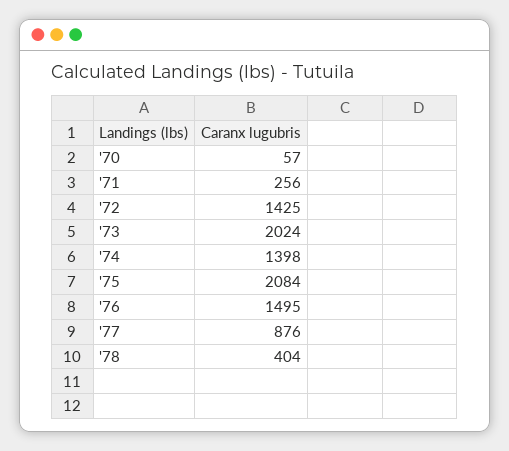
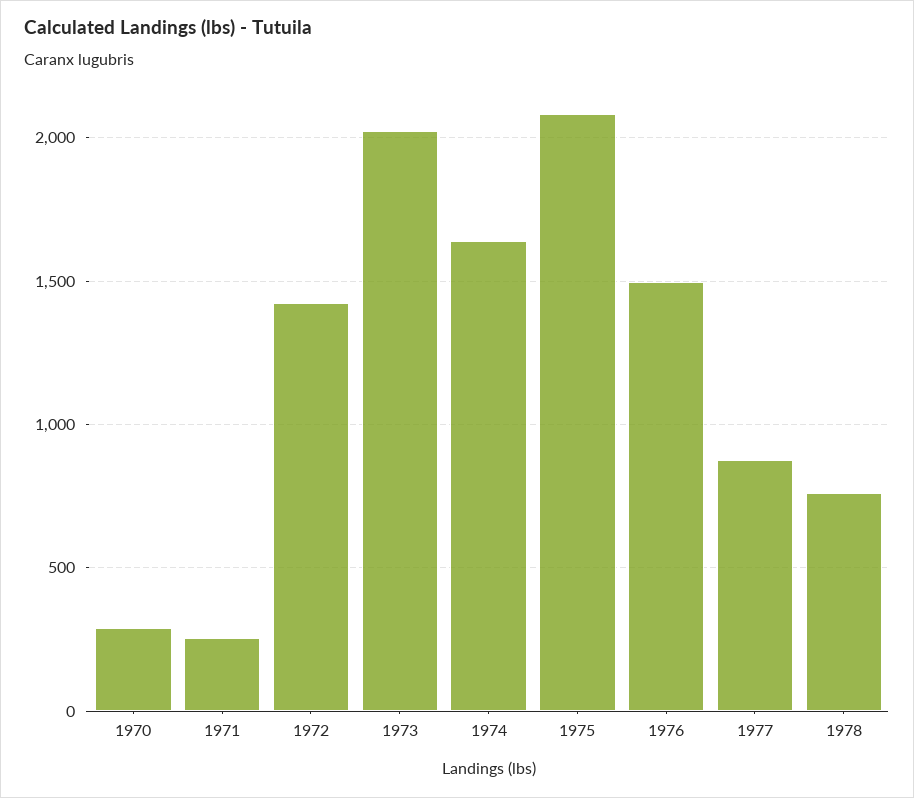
'70: 57 -> 300
'74: 1398 -> 1650
'78: 404 -> 750

